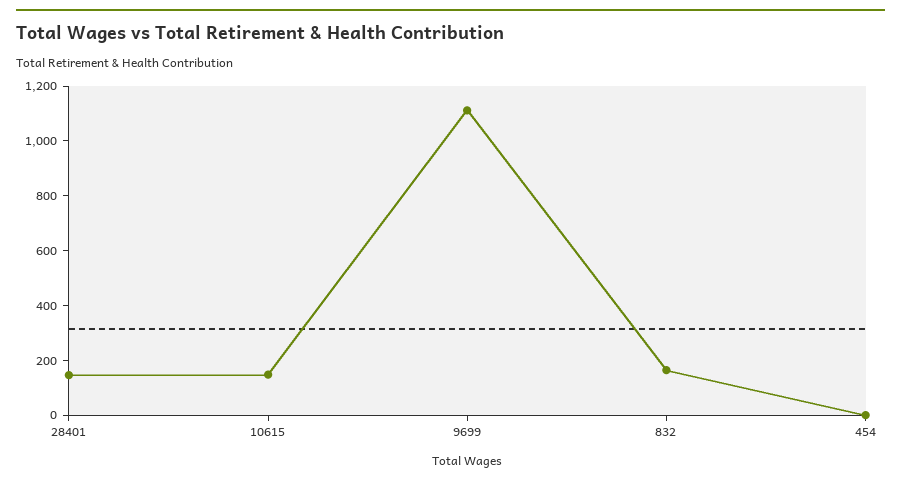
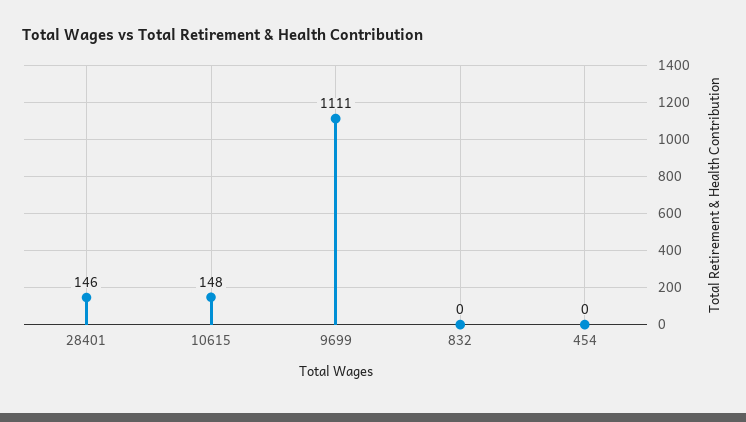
832: 150 -> 0

